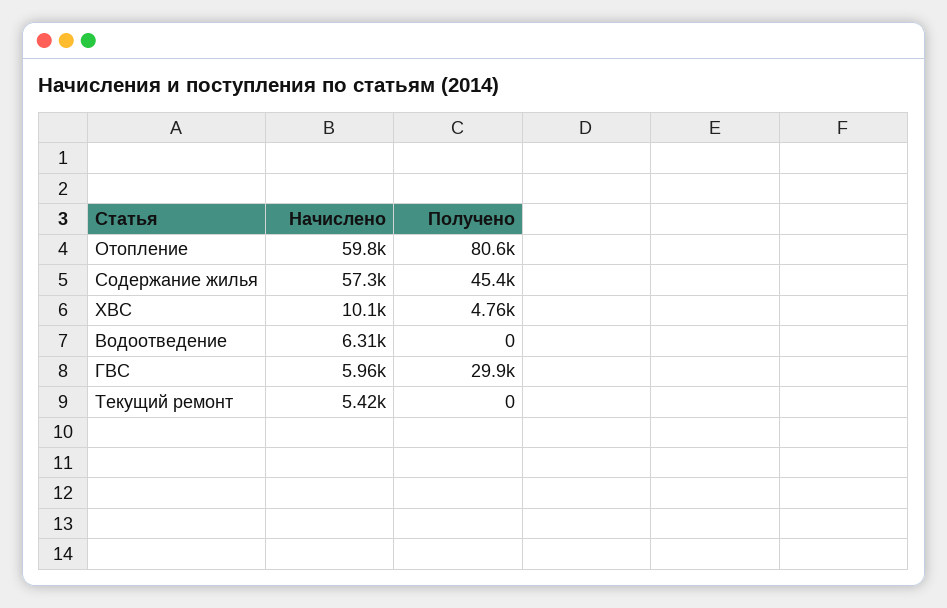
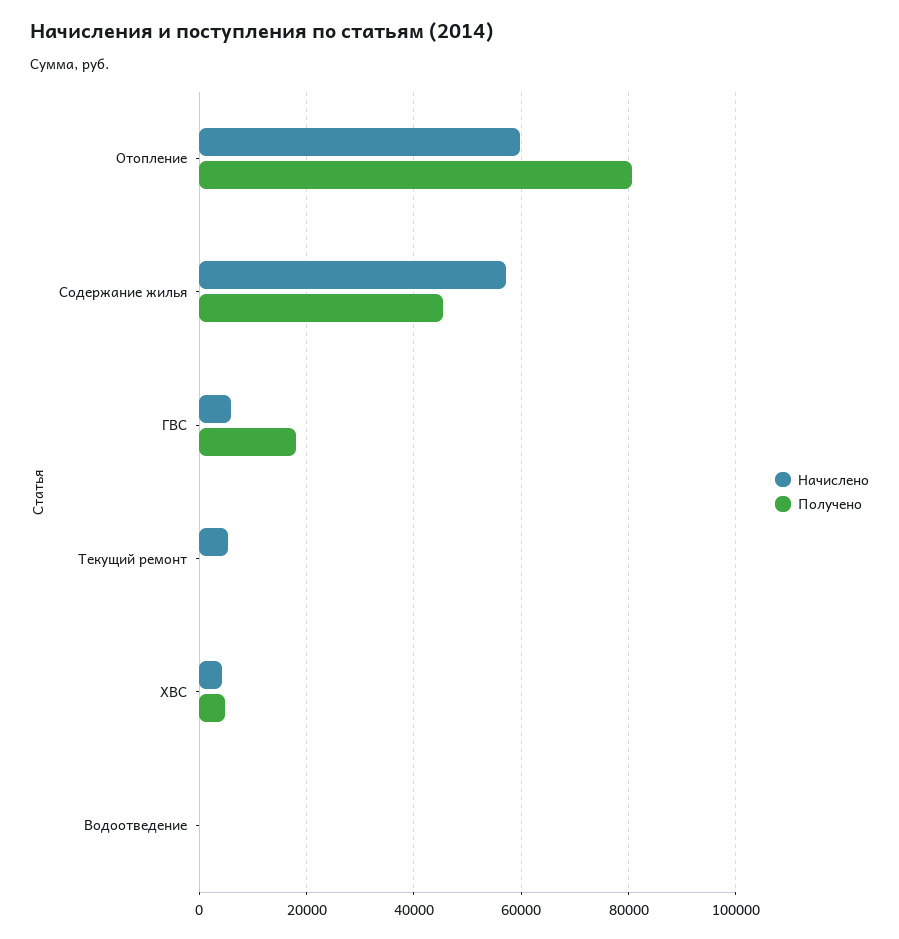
Начислено, ХВС: 10100 -> 4000
Начислено, Водоотведение: 6310 -> 0
Получено, ГВС: 29900 -> 18000

